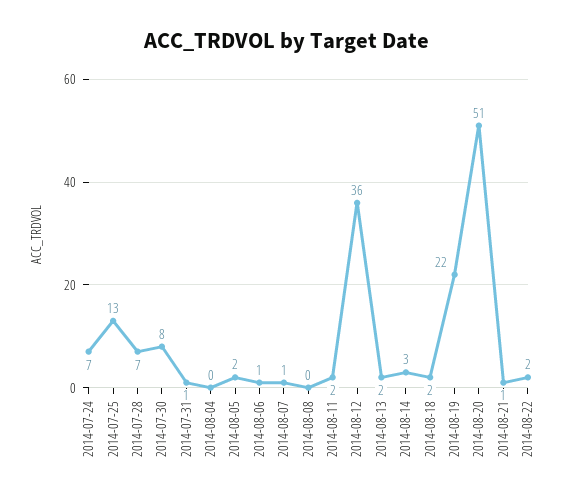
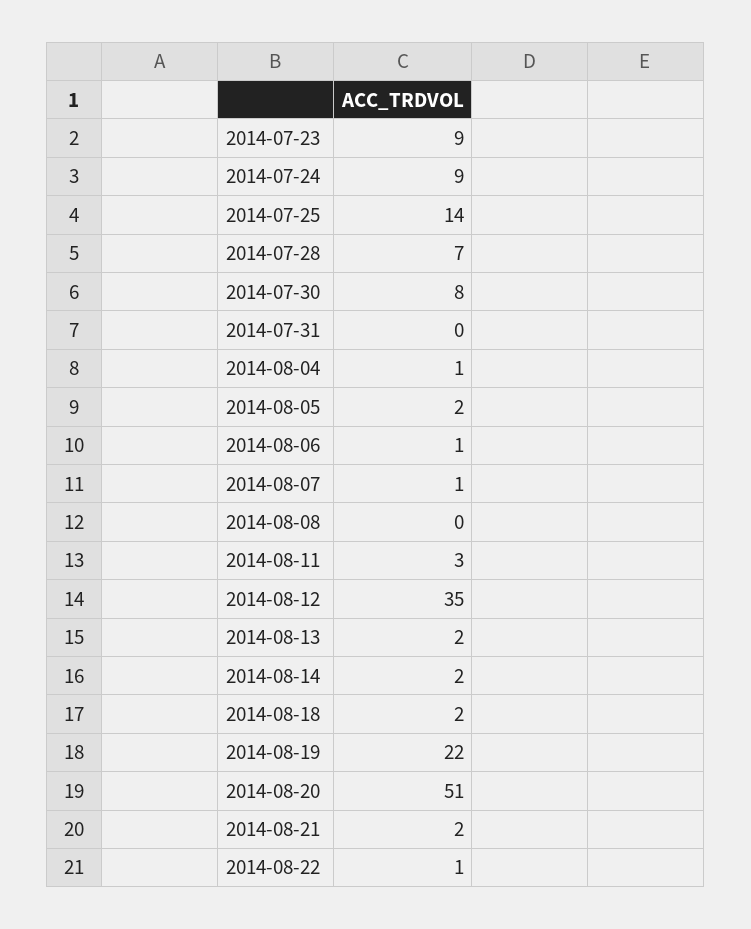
2014-07-24: 7 -> 9
2014-07-25: 13 -> 14
2014-07-31: 1 -> 0
2014-08-04: 0 -> 1
2014-08-11: 2 -> 3
2014-08-12: 36 -> 35
2014-08-14: 3 -> 2
2014-08-21: 1 -> 2
2014-08-22: 2 -> 1
2014-07-23: none -> 9

